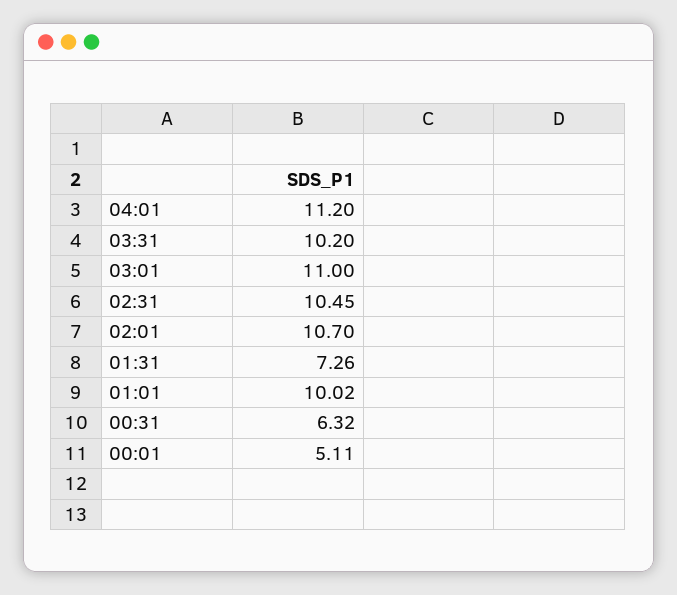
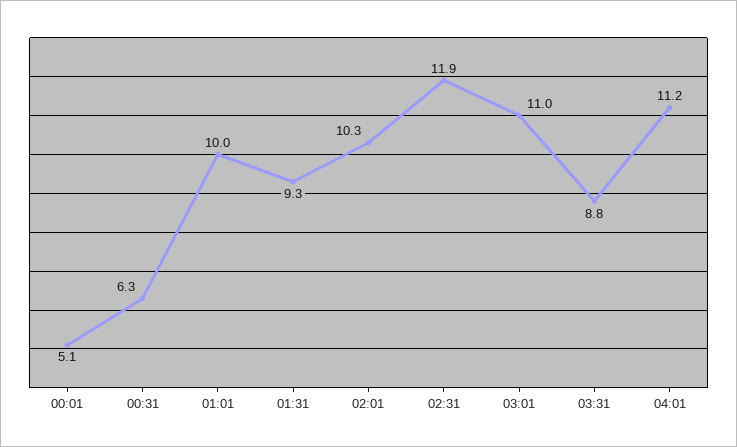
03:31: 10.2 -> 8.8
02:31: 10.45 -> 11.9
02:01: 10.7 -> 10.3
01:31: 7.26 -> 9.3

